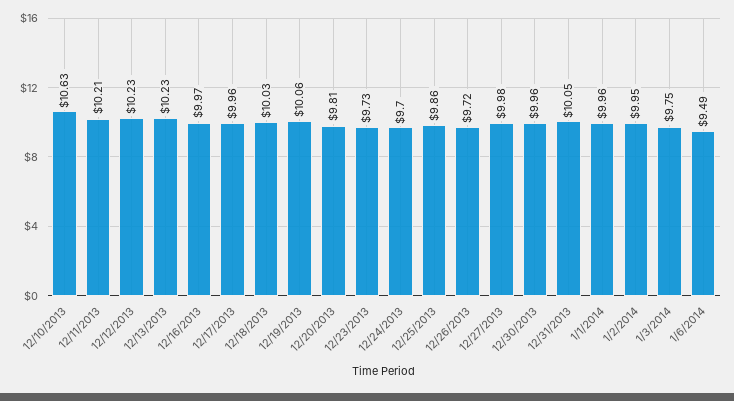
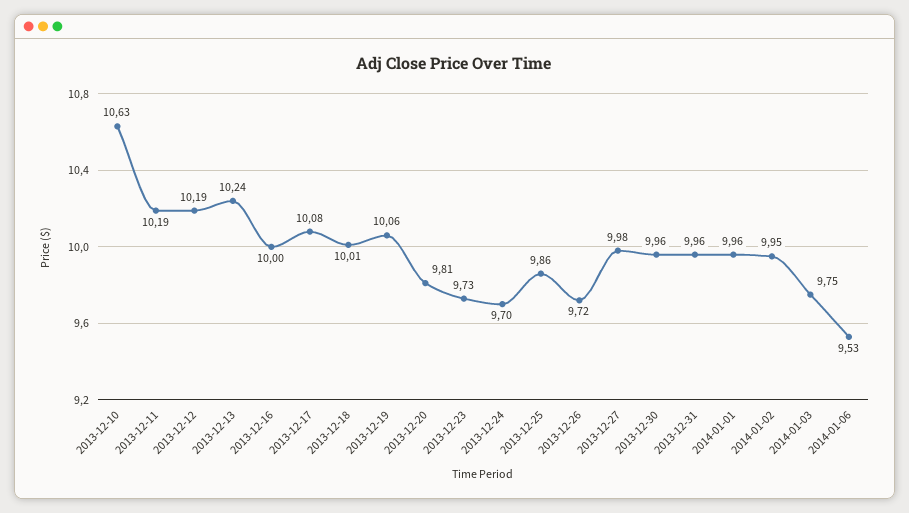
12/11/2013: 10.21 -> 10.19
12/12/2013: 10.23 -> 10.19
12/13/2013: 10.23 -> 10.24
12/16/2013: 9.97 -> 10
12/17/2013: 9.96 -> 10.08
12/18/2013: 10.03 -> 10.01
12/31/2013: 10.05 -> 9.96
1/6/2014: 9.49 -> 9.53

